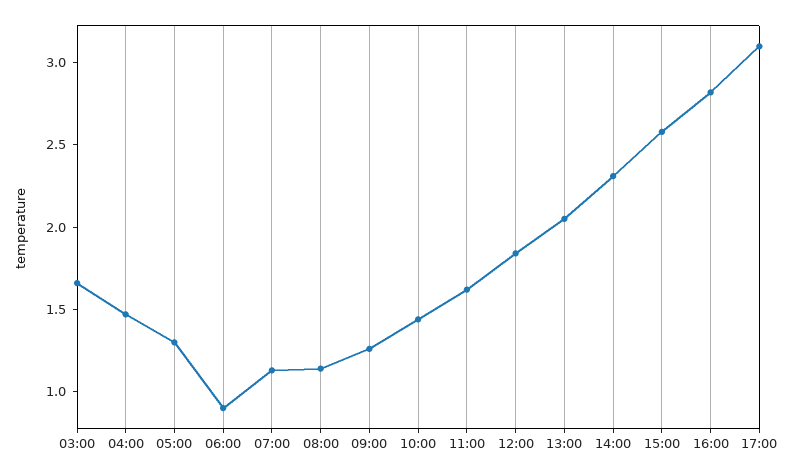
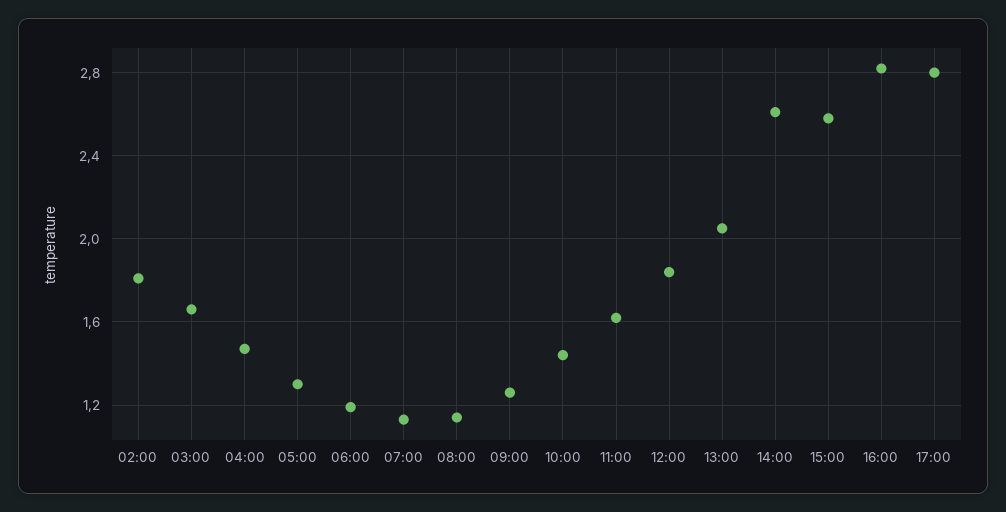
06:00: 0.9 -> 1.2
14:00: 2.3 -> 2.6
17:00: 3.1 -> 2.8
02:00: none -> 1.8

